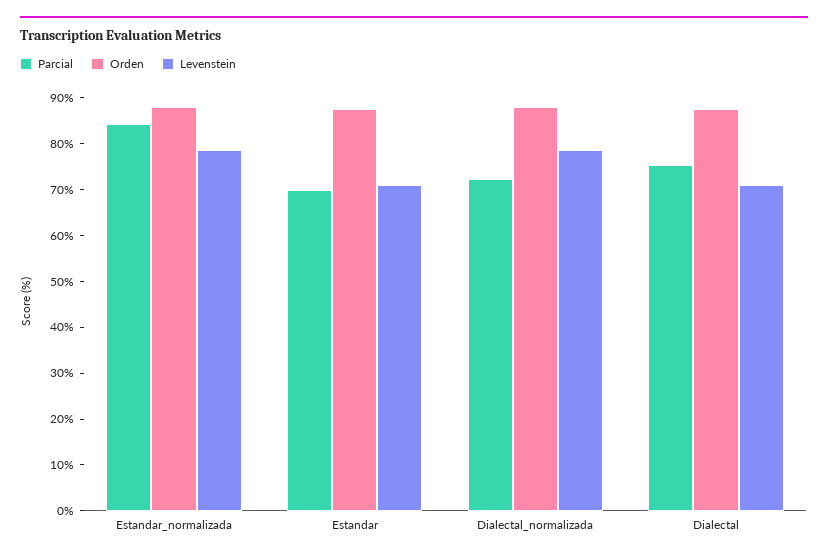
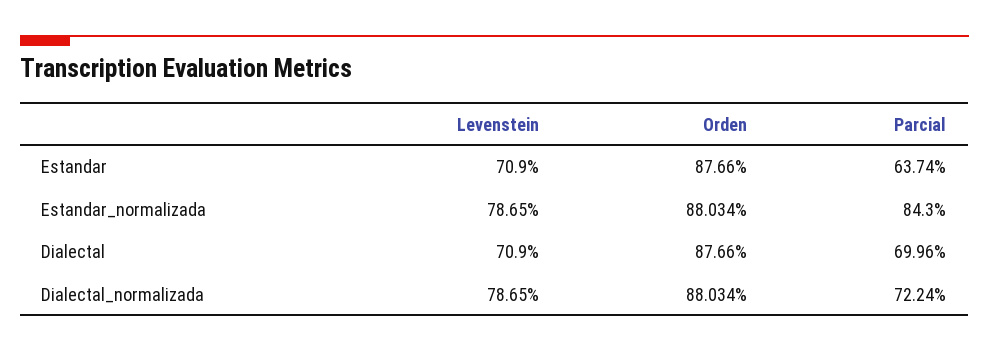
Parcial, Estandar: 70 -> 63.74
Parcial, Dialectal: 76 -> 69.96

